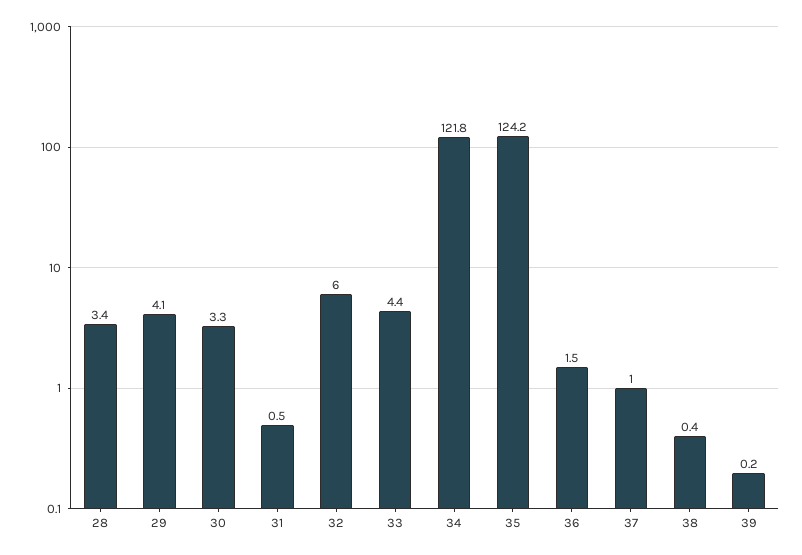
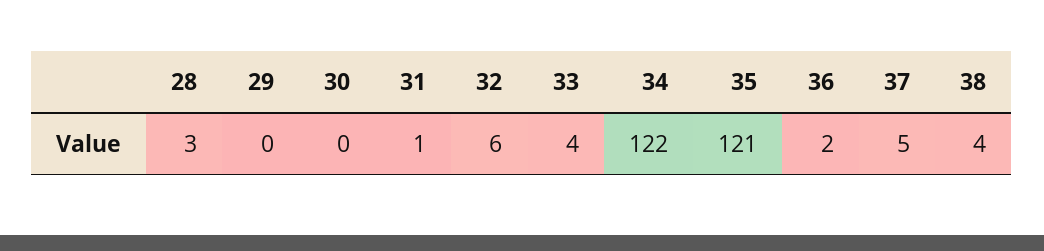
29: 4.1 -> 0
30: 3.3 -> 0
35: 124.2 -> 121
37: 1 -> 5
38: 0.4 -> 4
39: 0.2 -> none

